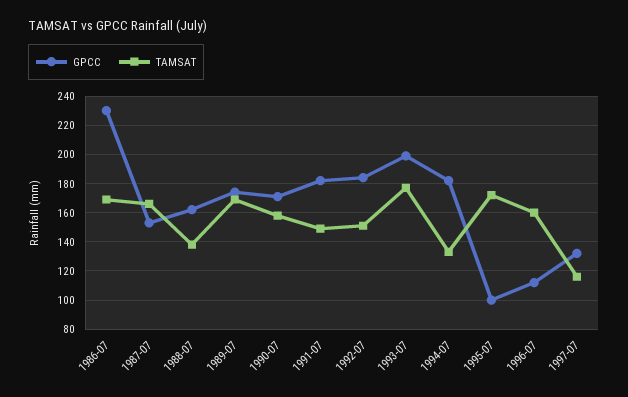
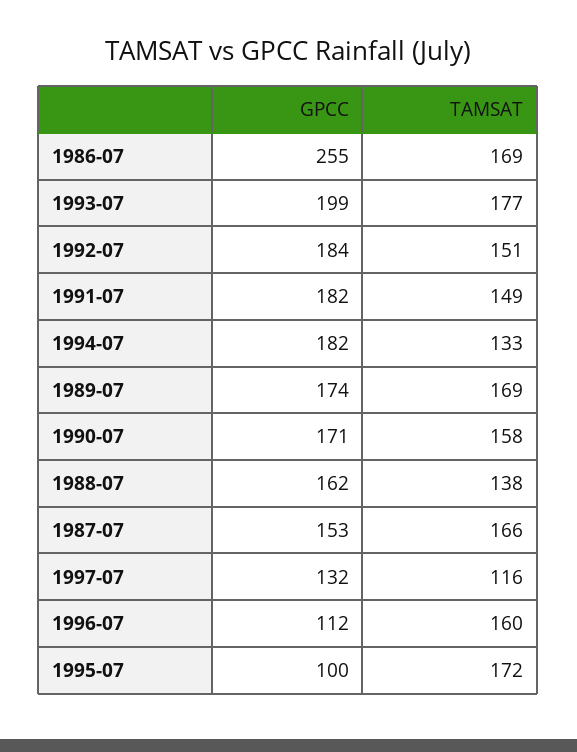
GPCC, 1986-07: 230 -> 255

